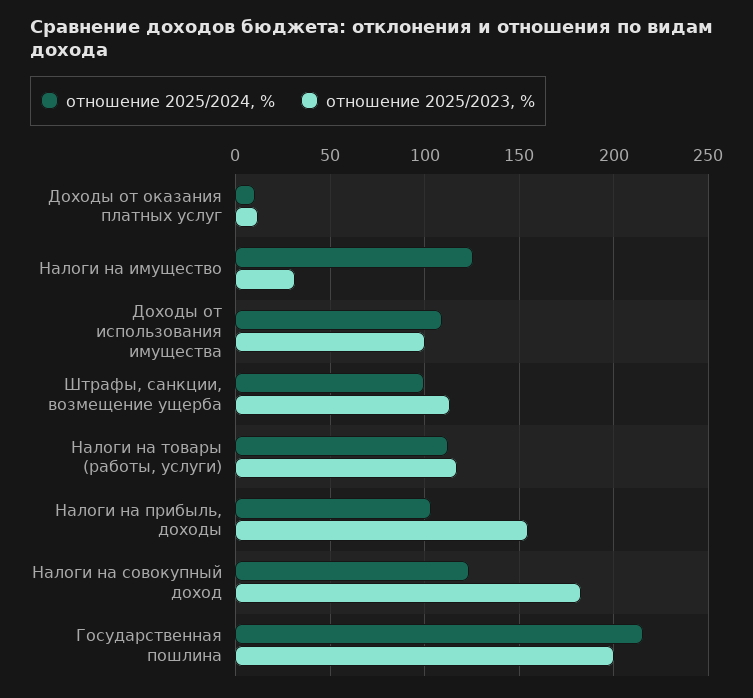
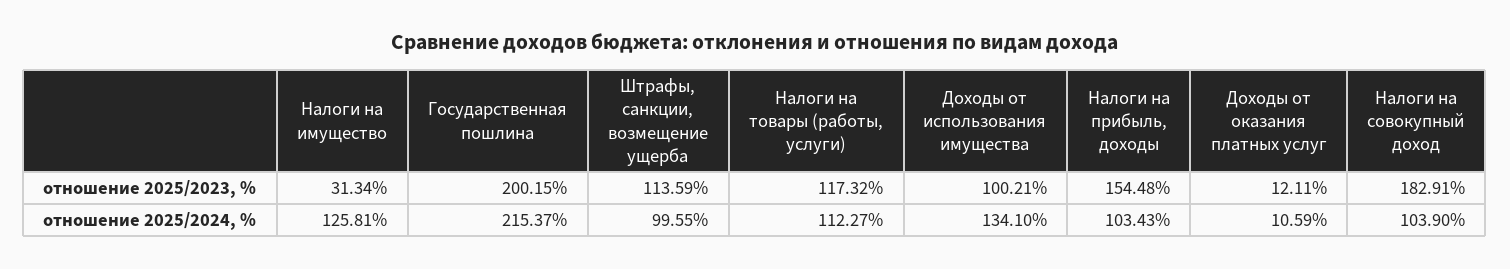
отношение 2025/2024, %, Доходы от использования имущества: 110 -> 134.1
отношение 2025/2024, %, Налоги на совокупный доход: 125 -> 103.9

